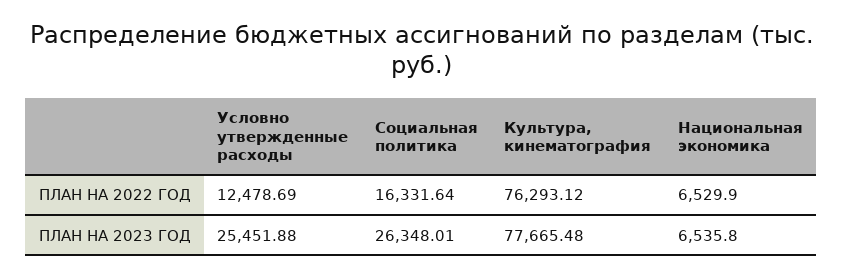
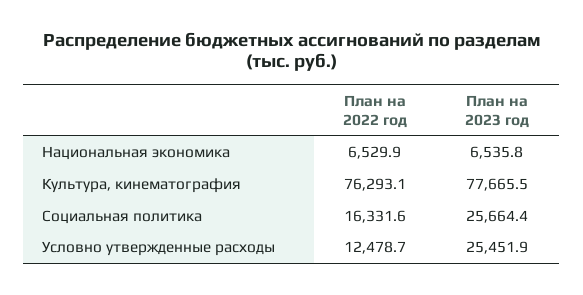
Социальная политика, ПЛАН НА 2023 ГОД: 26348.01 -> 25664.4

